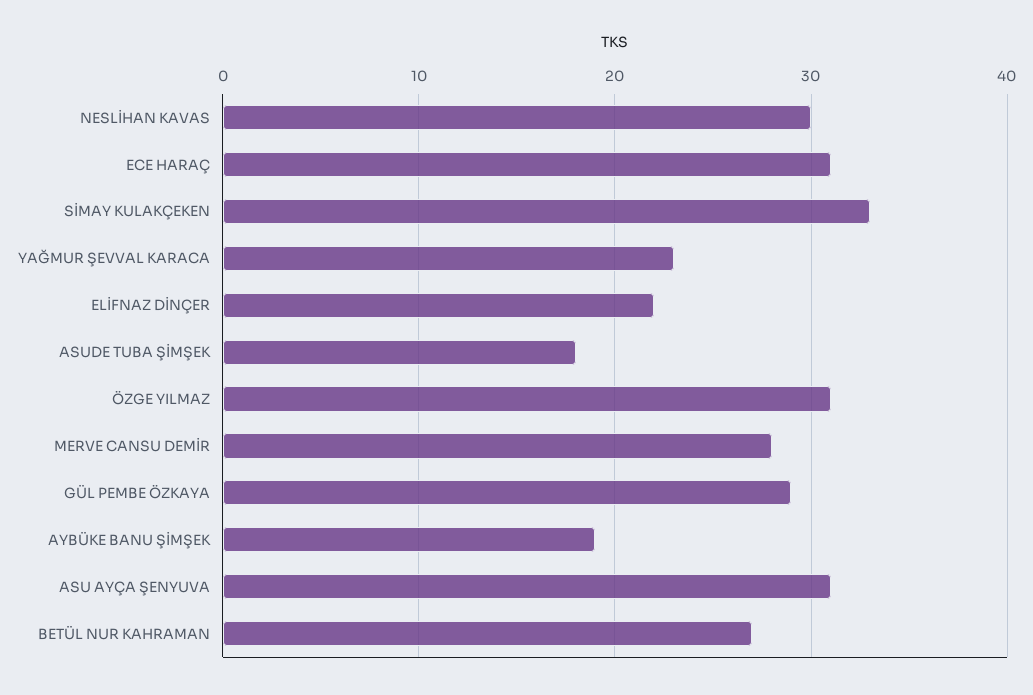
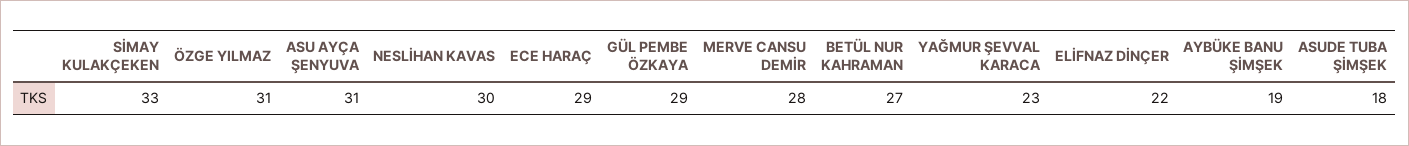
ECE HARAÇ: 31 -> 29

